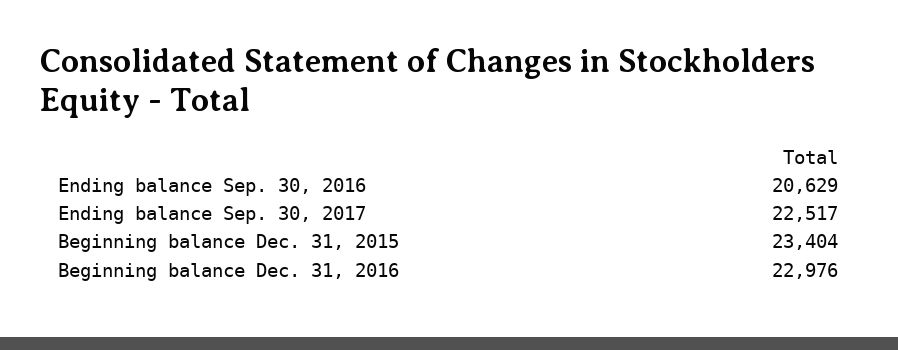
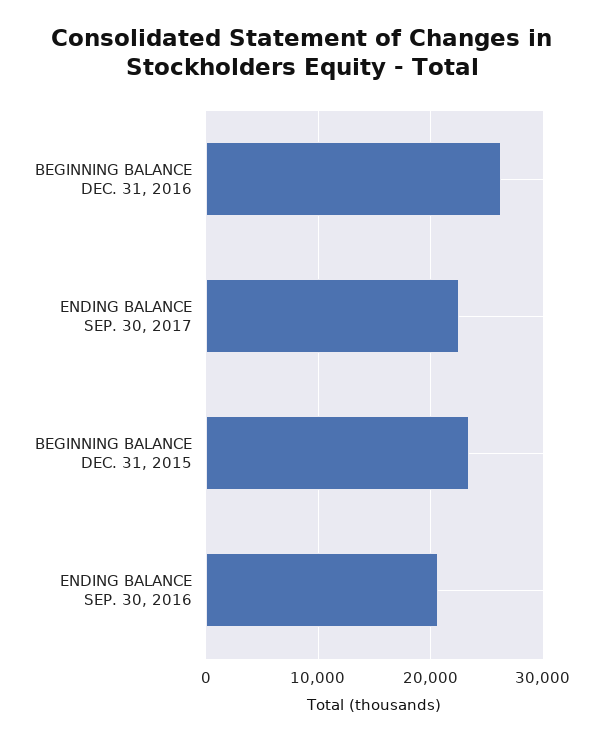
Beginning balance Dec. 31, 2016: 22976 -> 26000

